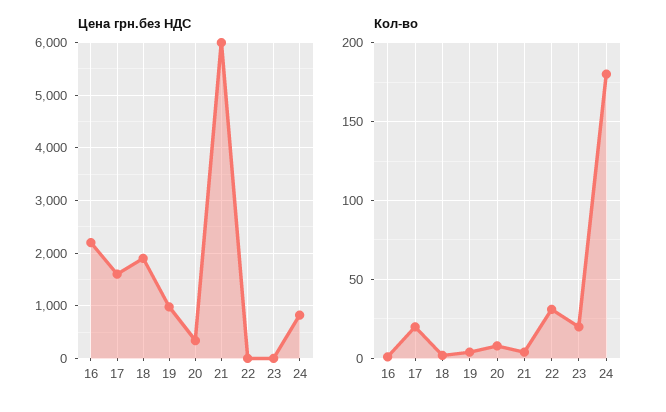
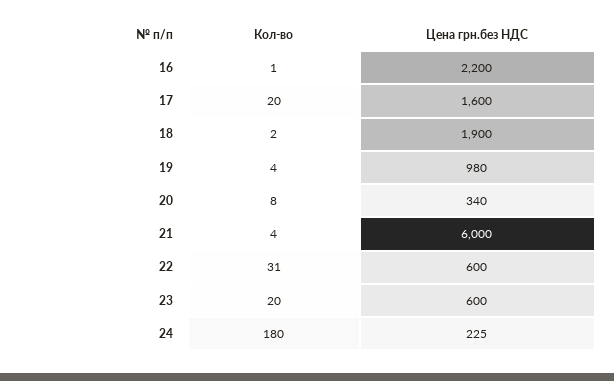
Цена грн.без НДС, 22: 0 -> 600
Цена грн.без НДС, 23: 0 -> 600
Цена грн.без НДС, 24: 800 -> 225

